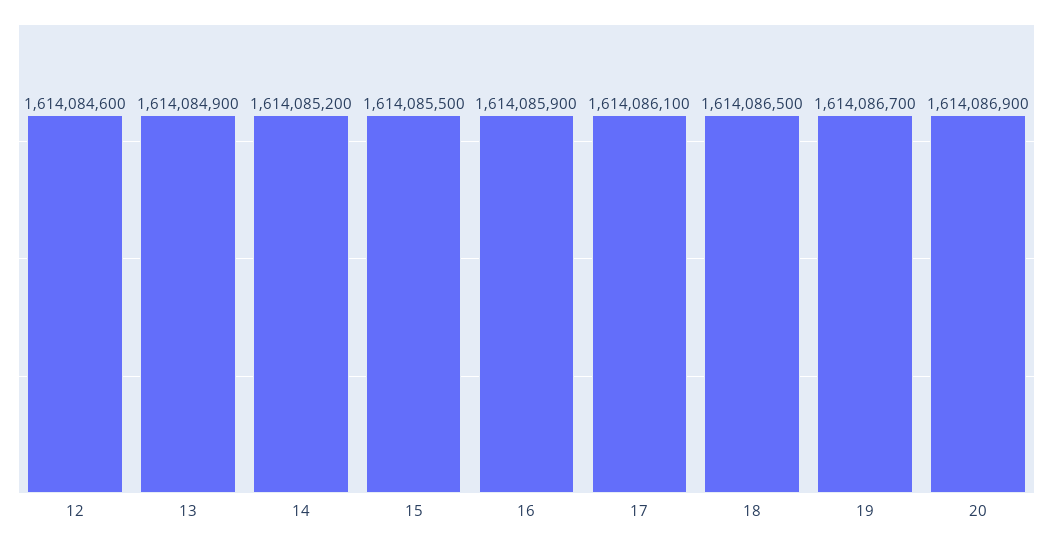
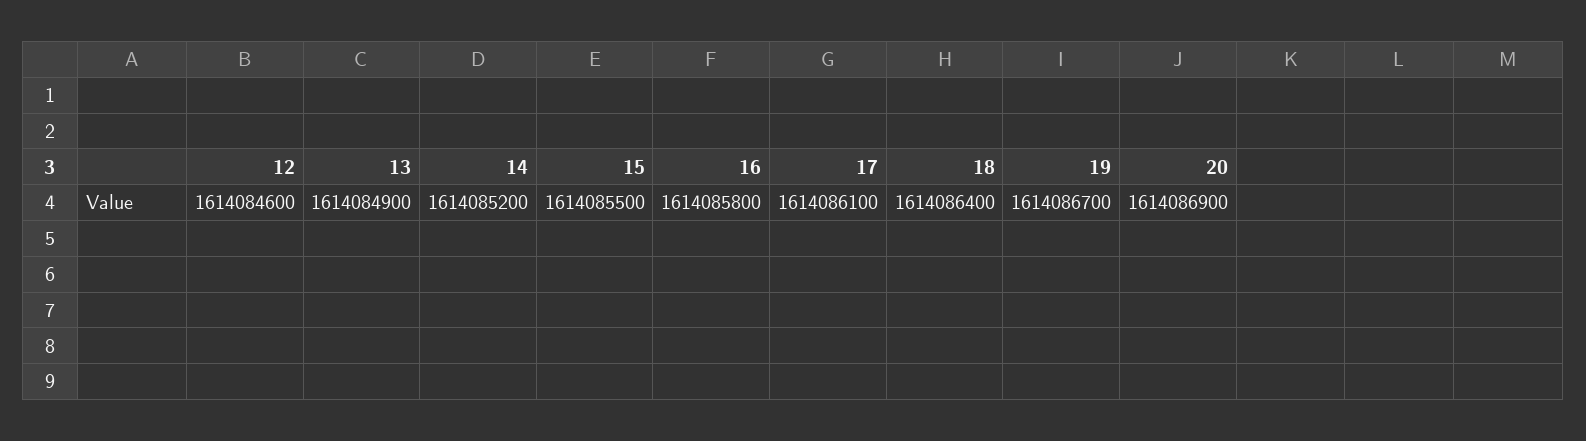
16: 1614085900 -> 1614085800
18: 1614086500 -> 1614086400

